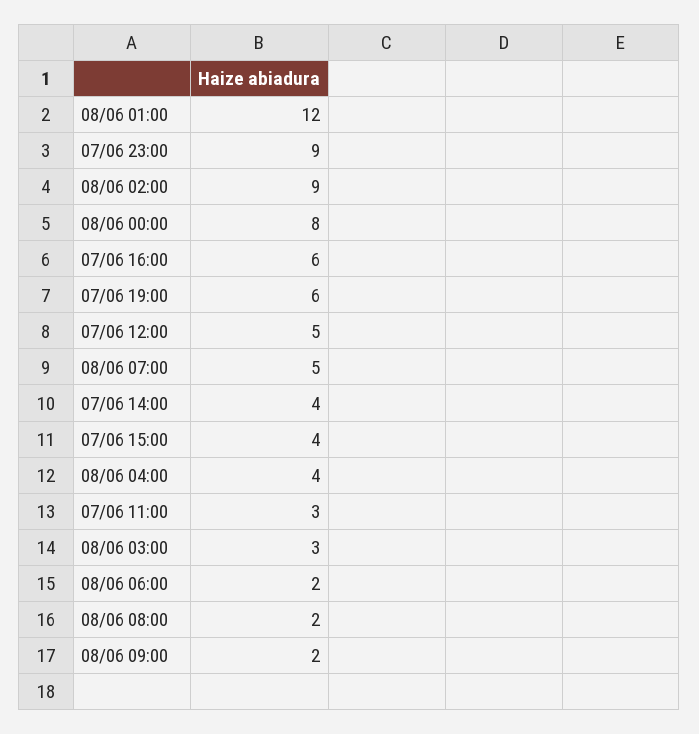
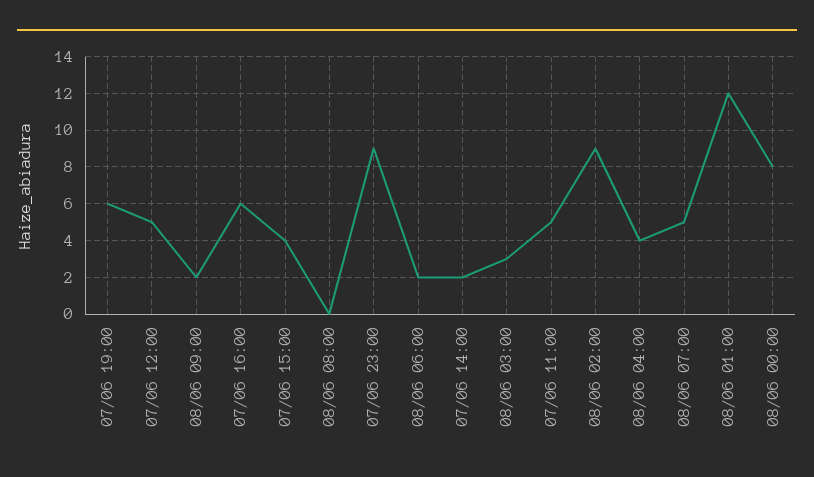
07/06 14:00: 4 -> 2
07/06 11:00: 3 -> 5
08/06 08:00: 2 -> 0

